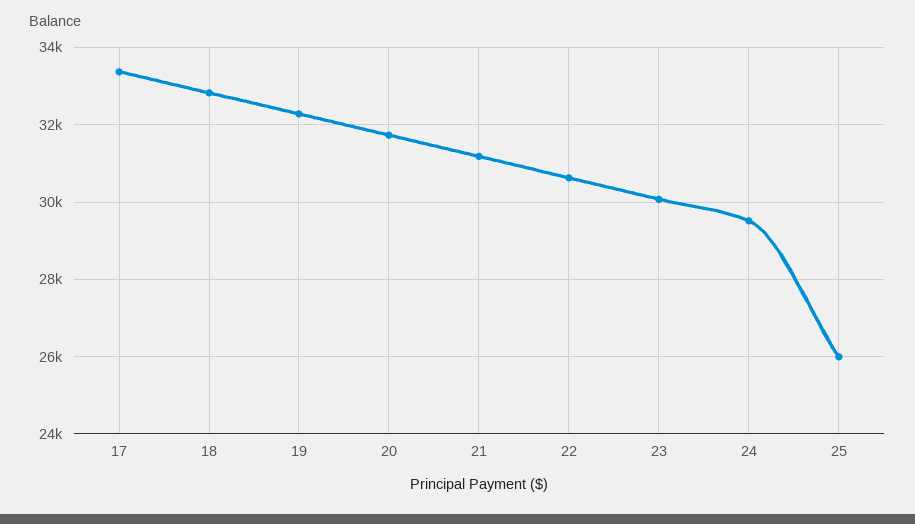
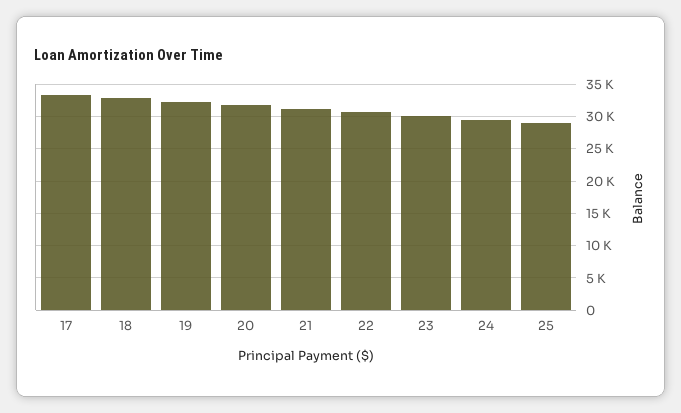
25: 26000 -> 29000

